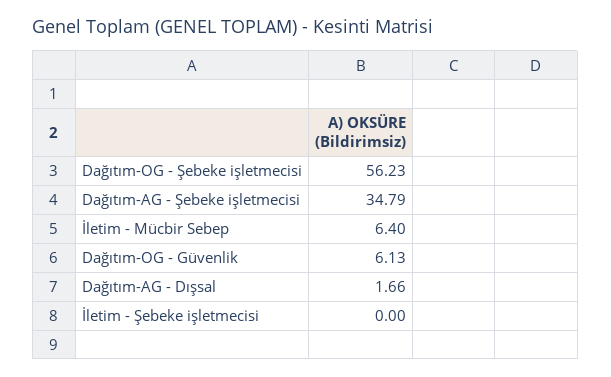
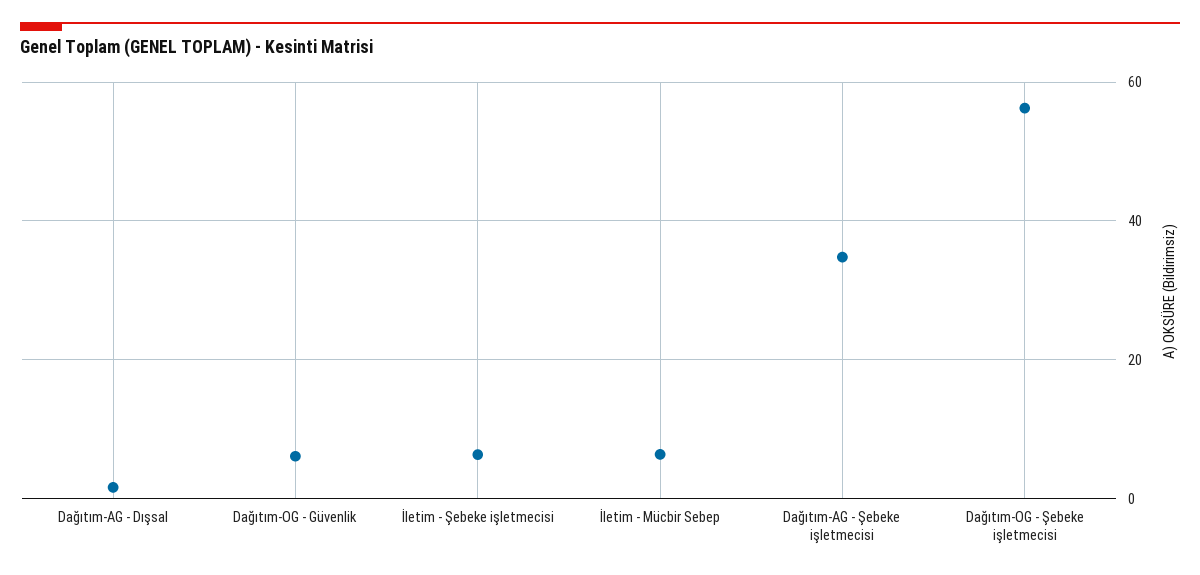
İletim - Şebeke işletmecisi: 0 -> 6

